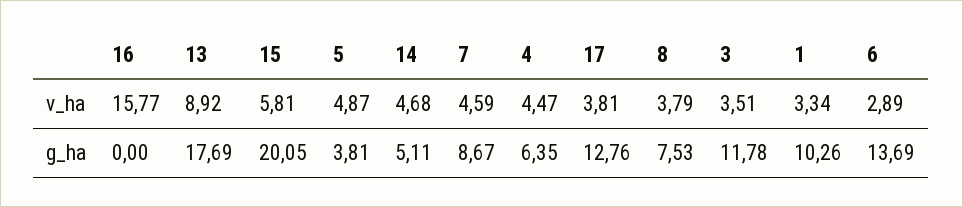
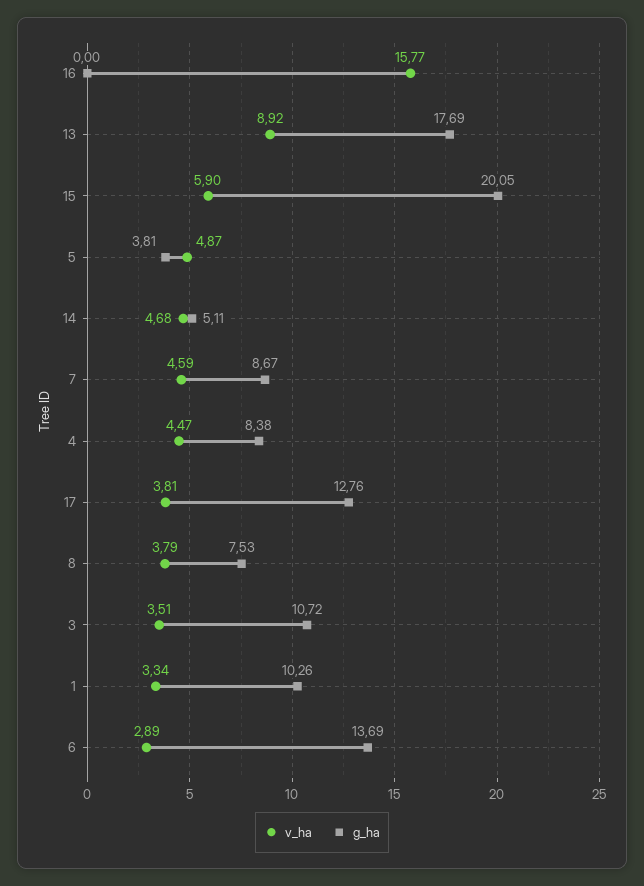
v_ha, 15: 5.81 -> 5.9
g_ha, 4: 6.35 -> 8.38
g_ha, 3: 11.78 -> 10.72

